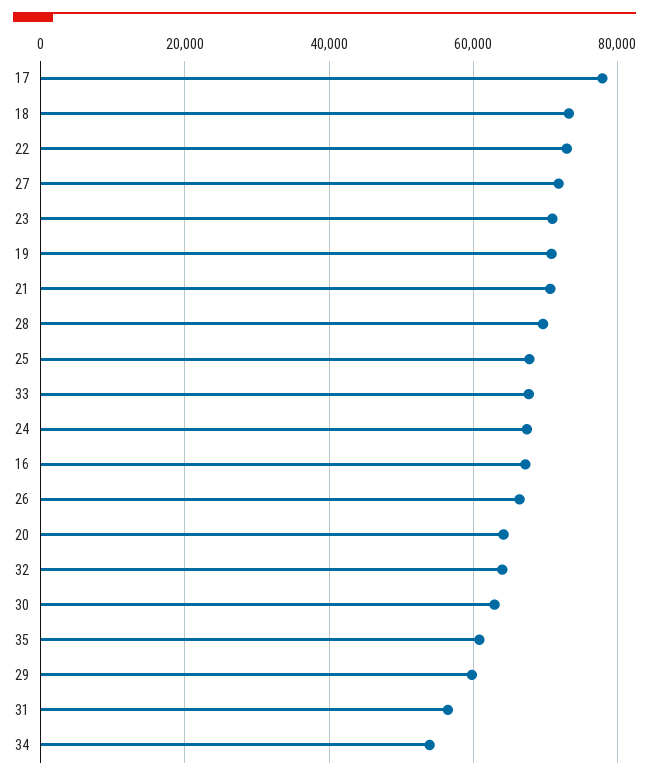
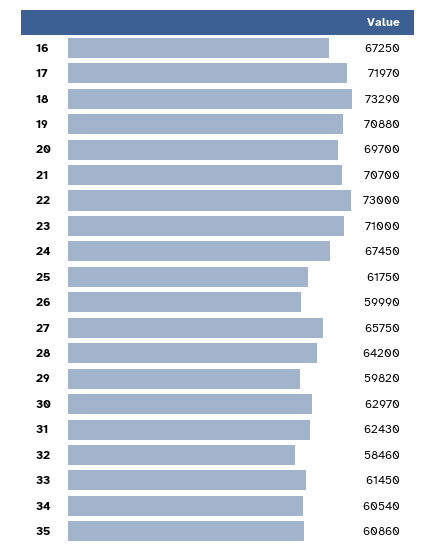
17: 78000 -> 71970
27: 72000 -> 65750
28: 70000 -> 64200
25: 68000 -> 61750
33: 68000 -> 61450
26: 66000 -> 59990
20: 64000 -> 69700
32: 64000 -> 58460
31: 56000 -> 62430
34: 54000 -> 60540

